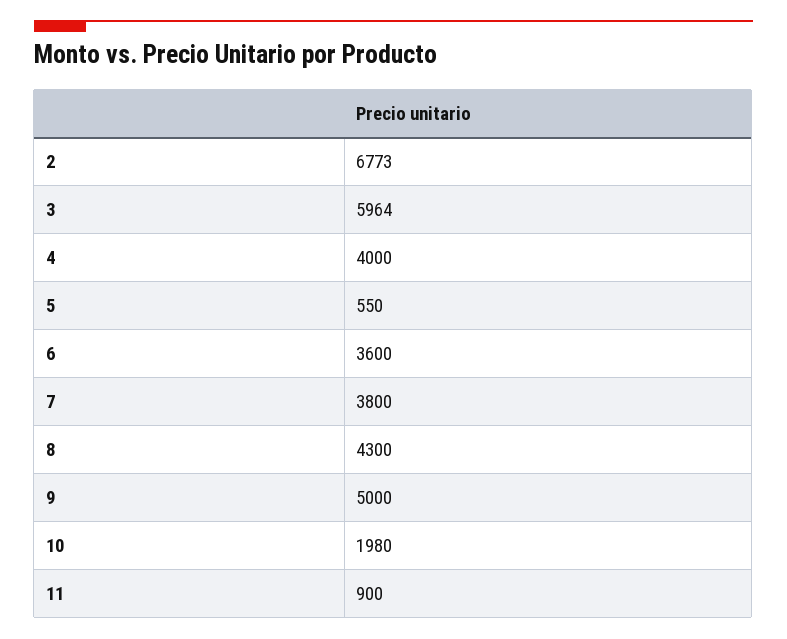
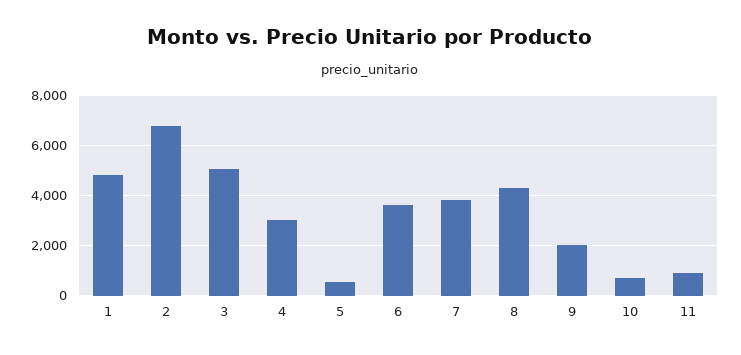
3: 5964 -> 5000
4: 4000 -> 3000
9: 5000 -> 2000
10: 1980 -> 750
1: none -> 4750

